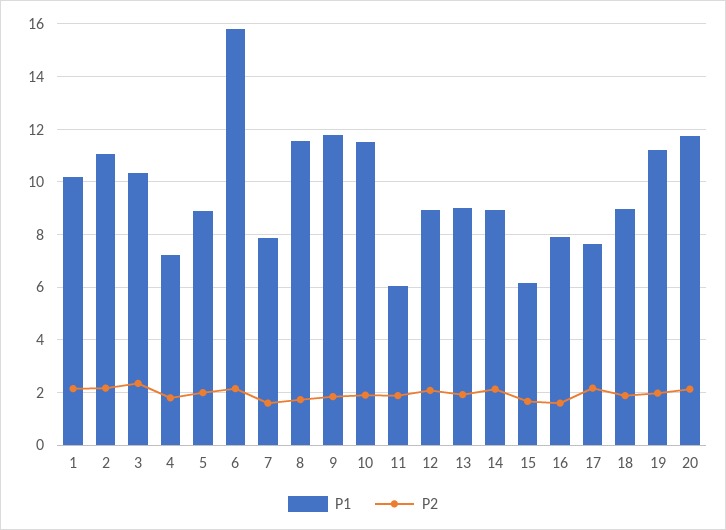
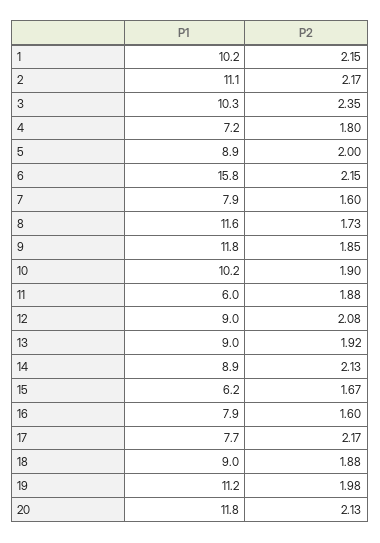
P1, 10: 11.5 -> 10.2

